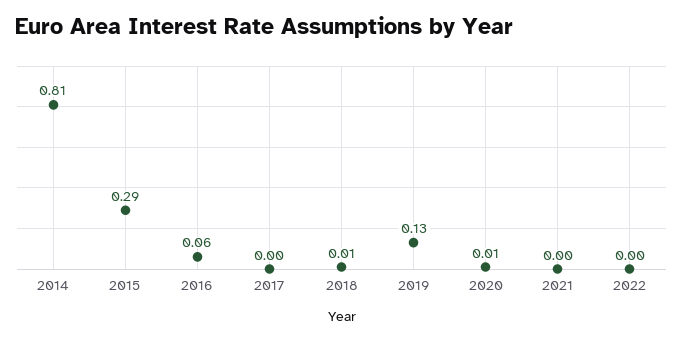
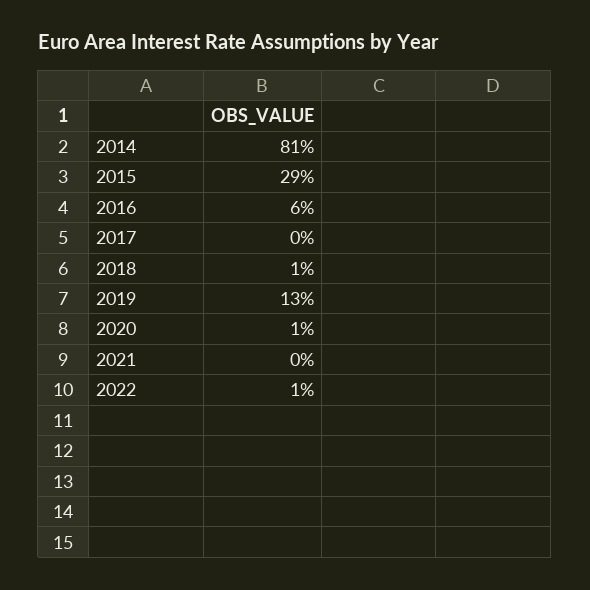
2022: 0 -> 0.01

